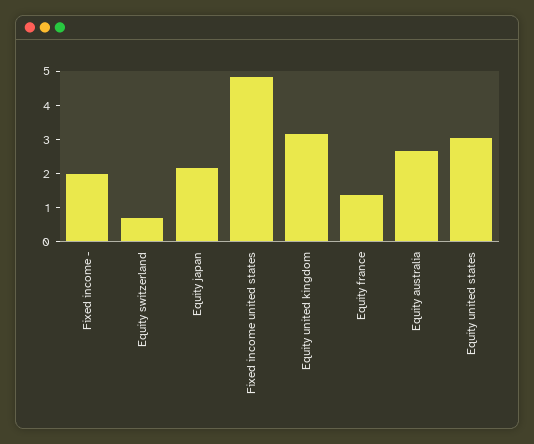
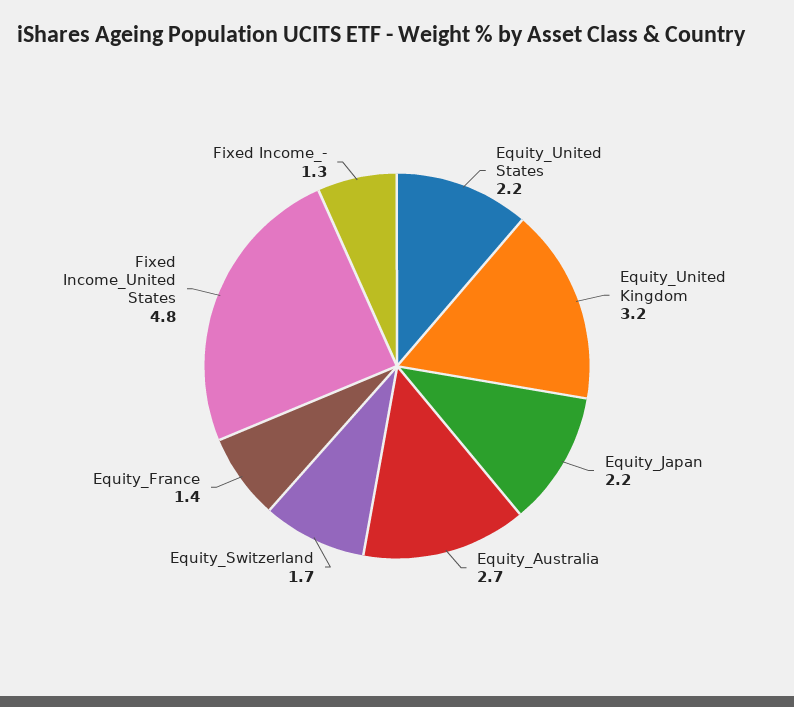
Fixed income -: 2 -> 1.3
Equity switzerland: 0.75 -> 1.7
Equity united states: 3 -> 2.2

